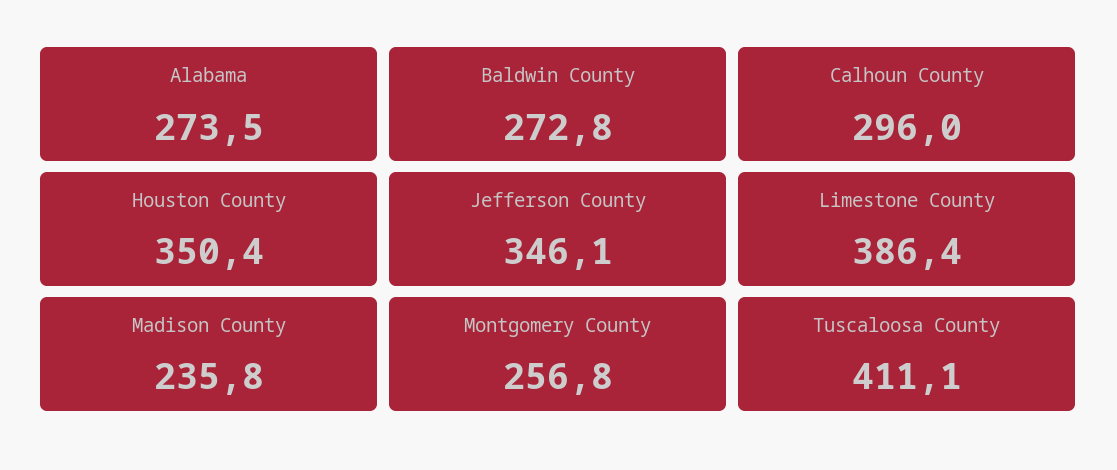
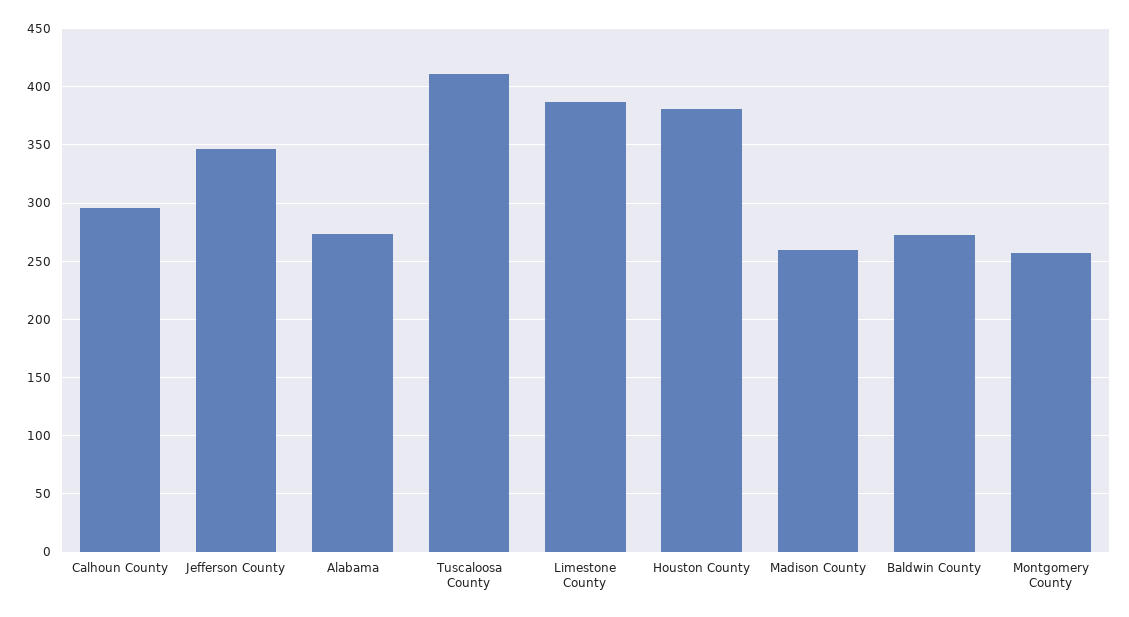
Houston County: 350.4 -> 380
Madison County: 235.8 -> 260

